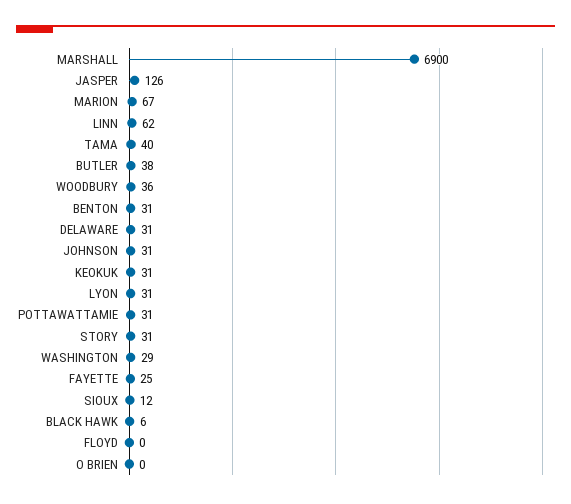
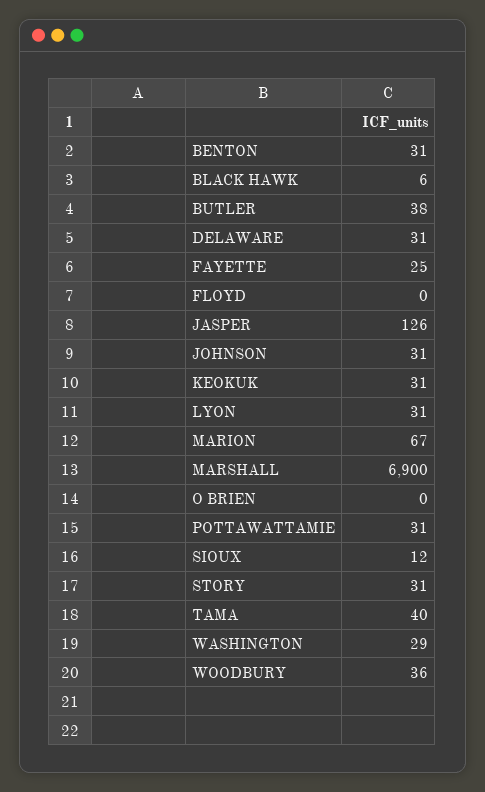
LINN: 62 -> none

